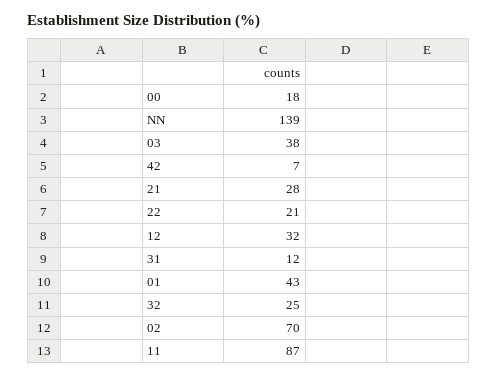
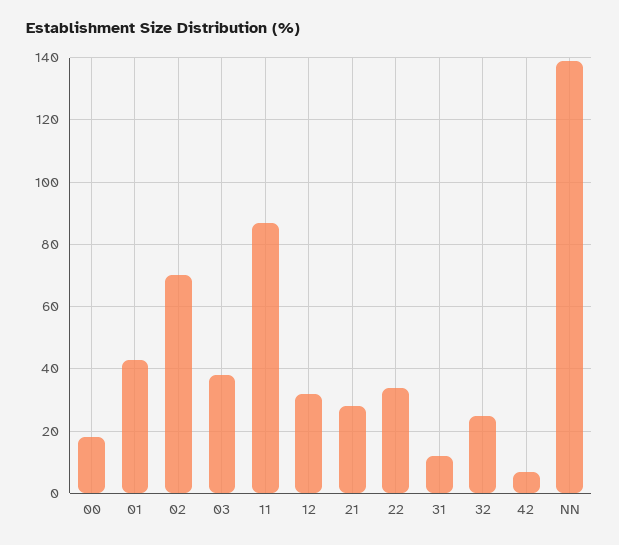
22: 21 -> 35

